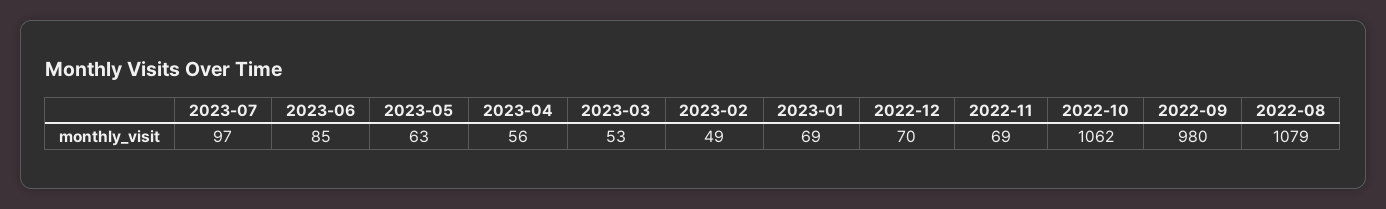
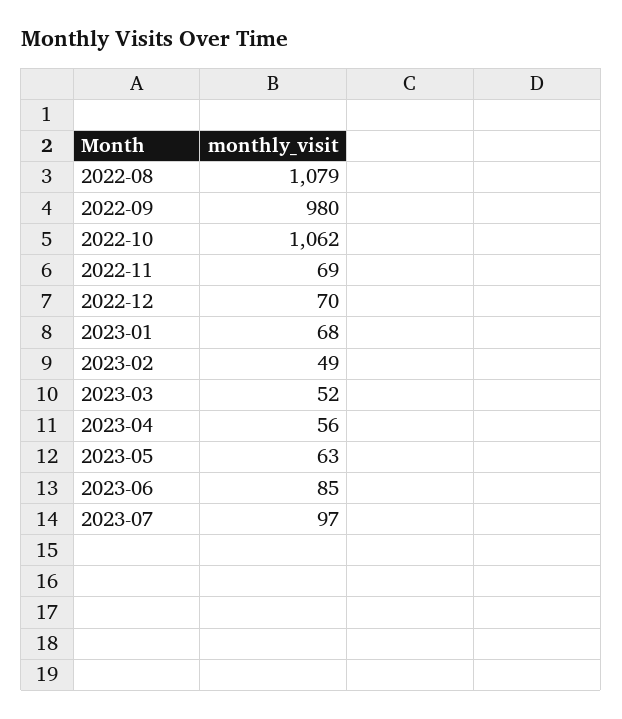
2023-03: 53 -> 52
2023-01: 69 -> 68

